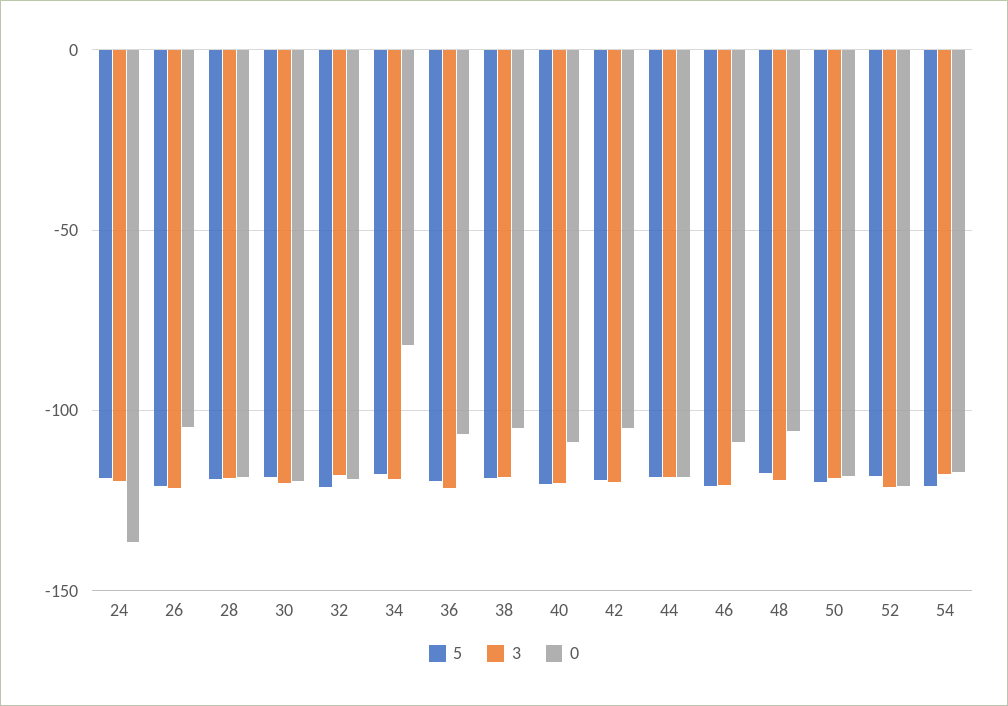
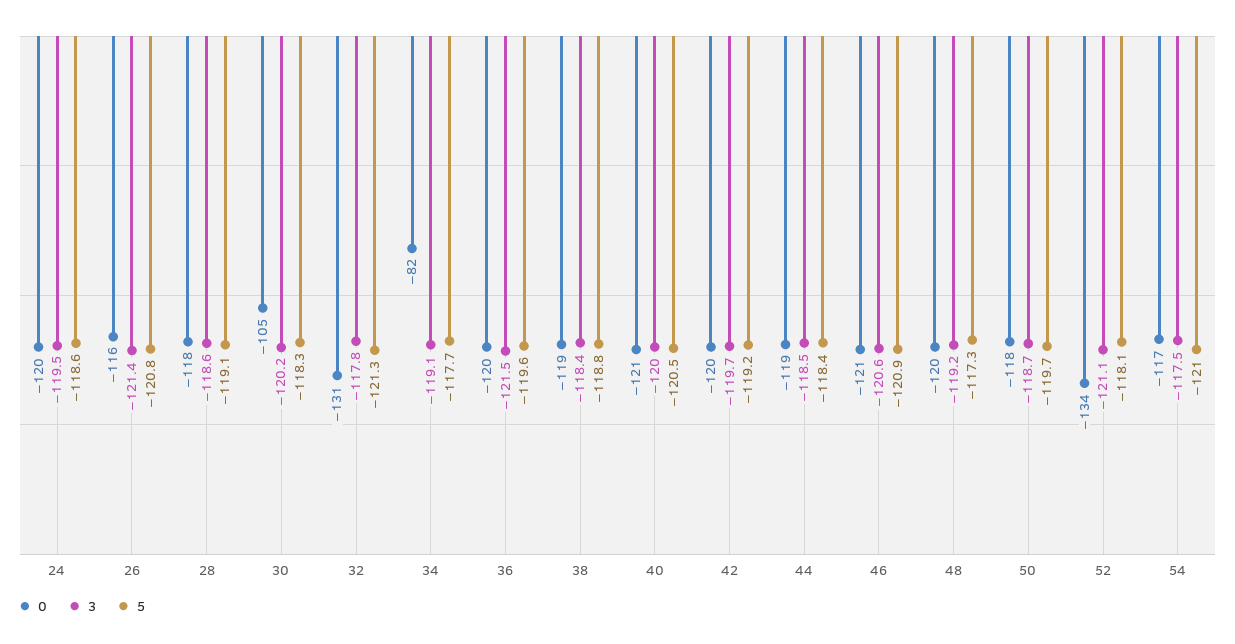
0, 24: -135 -> -120
0, 26: -105 -> -116
0, 30: -120 -> -105
0, 32: -120 -> -131
0, 36: -105 -> -120
0, 38: -105 -> -119
0, 40: -110 -> -121
0, 42: -105 -> -120
0, 46: -110 -> -121
0, 48: -105 -> -120
0, 52: -120 -> -134

